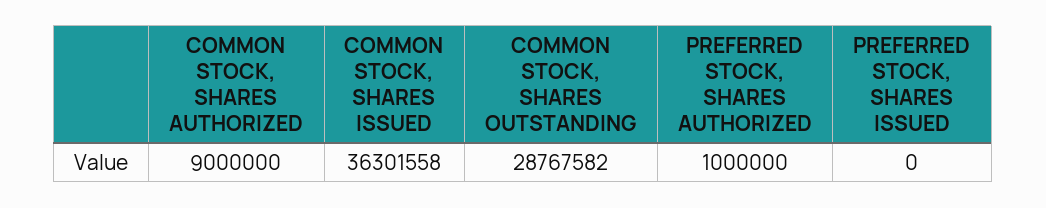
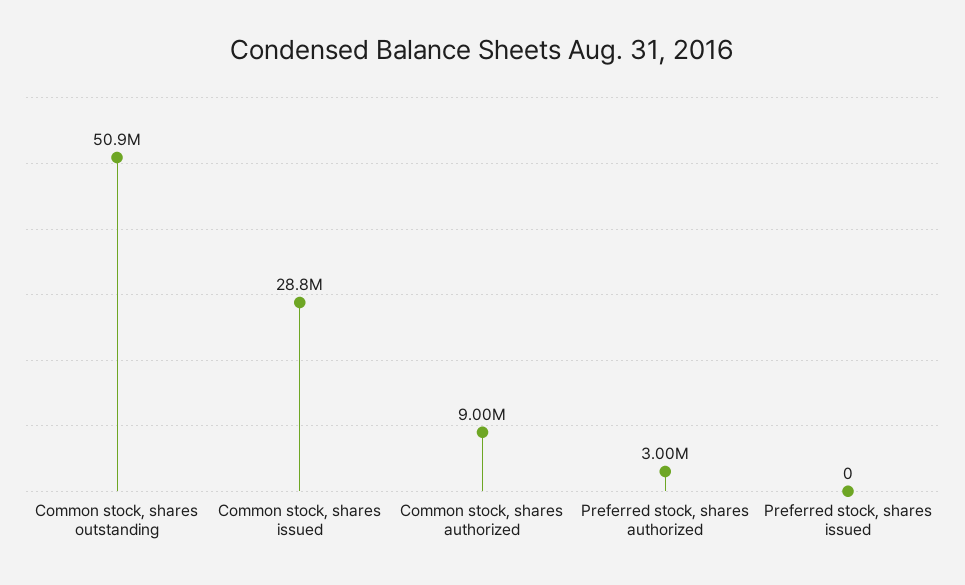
COMMON STOCK, SHARES ISSUED: 36301558 -> 28800000
COMMON STOCK, SHARES OUTSTANDING: 28767582 -> 50900000
PREFERRED STOCK, SHARES AUTHORIZED: 1000000 -> 3000000

